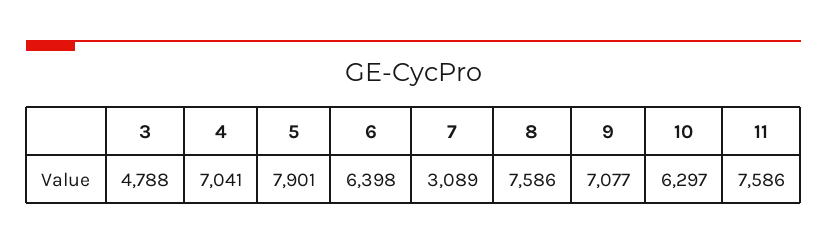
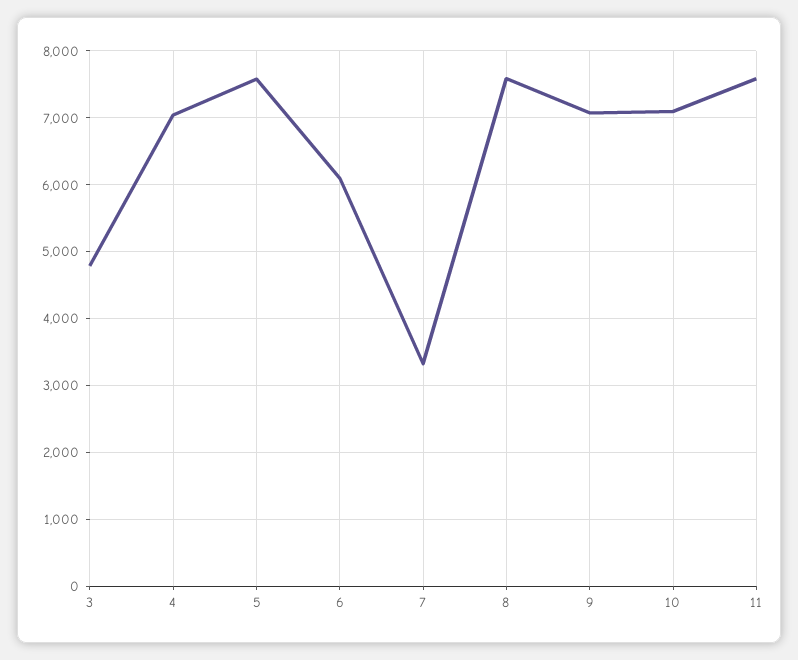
5: 7901 -> 7600
6: 6398 -> 6100
7: 3089 -> 3300
10: 6297 -> 7100

